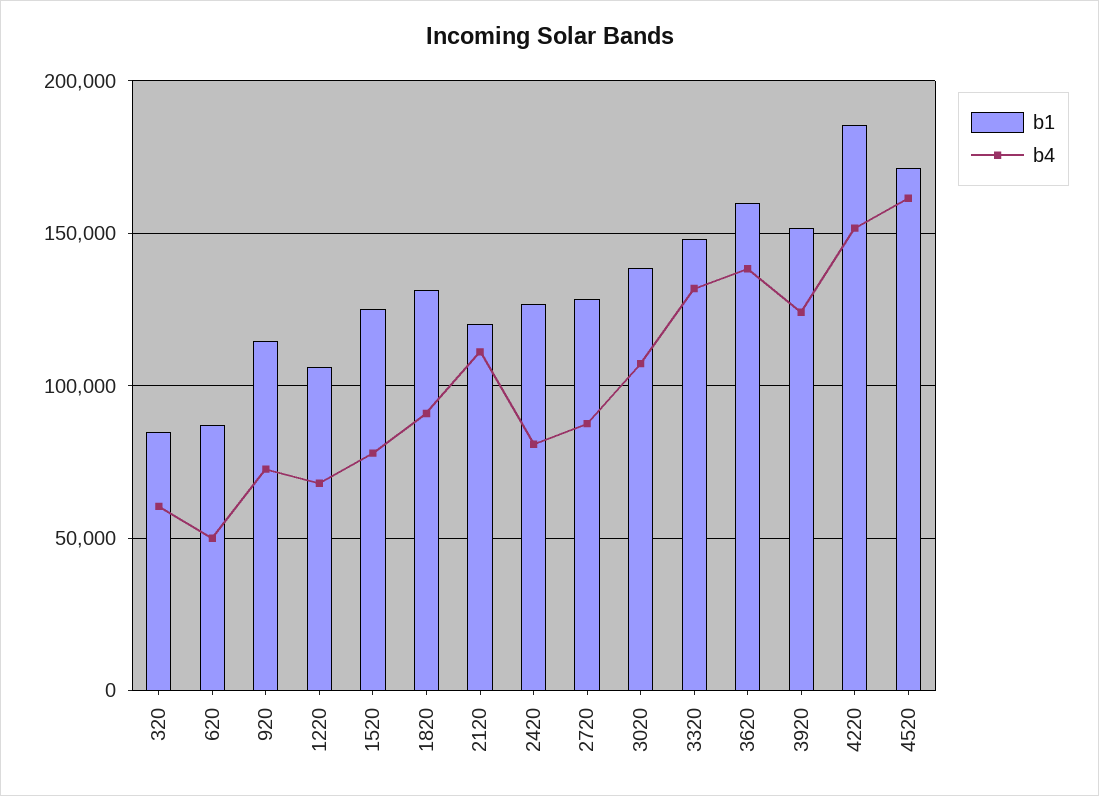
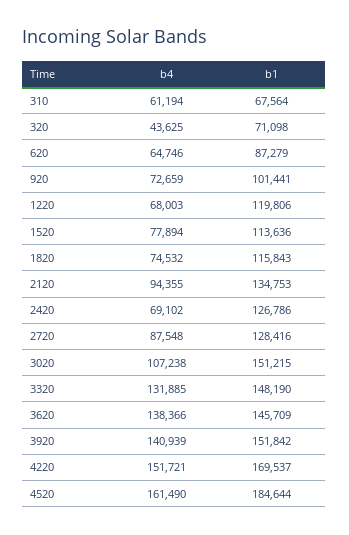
b1, 320: 85000 -> 71098
b4, 320: 60000 -> 43625
b4, 620: 50000 -> 64746
b1, 920: 115000 -> 101441
b1, 1220: 105000 -> 119806
b1, 1520: 125000 -> 113636
b1, 1820: 130000 -> 115843
b4, 1820: 90000 -> 74532
b1, 2120: 120000 -> 134753
b4, 2120: 110000 -> 94355
b4, 2420: 80000 -> 69102
b1, 3020: 140000 -> 151215
b1, 3620: 160000 -> 145709
b4, 3920: 125000 -> 140939
b1, 4220: 185000 -> 169537
b1, 4520: 170000 -> 184644
b4, 310: none -> 61194
b1, 310: none -> 67564

